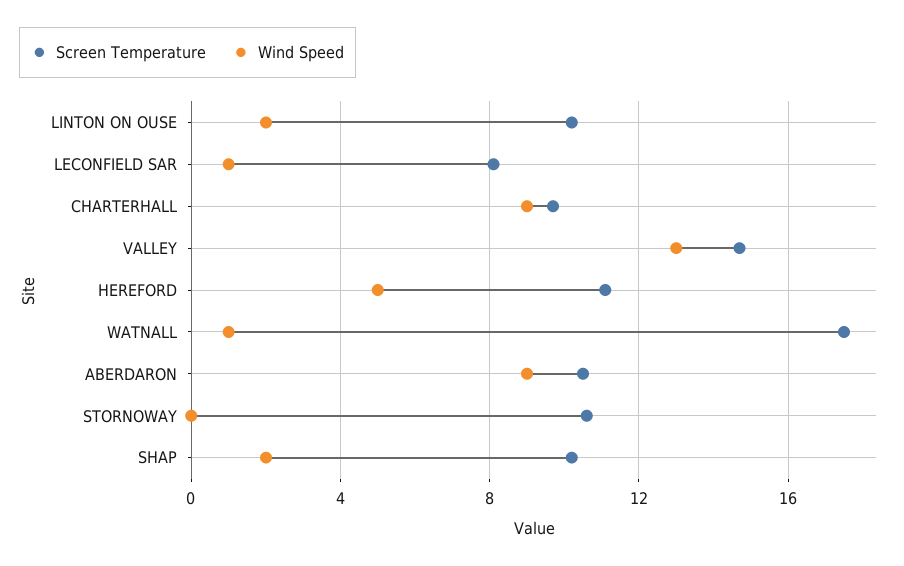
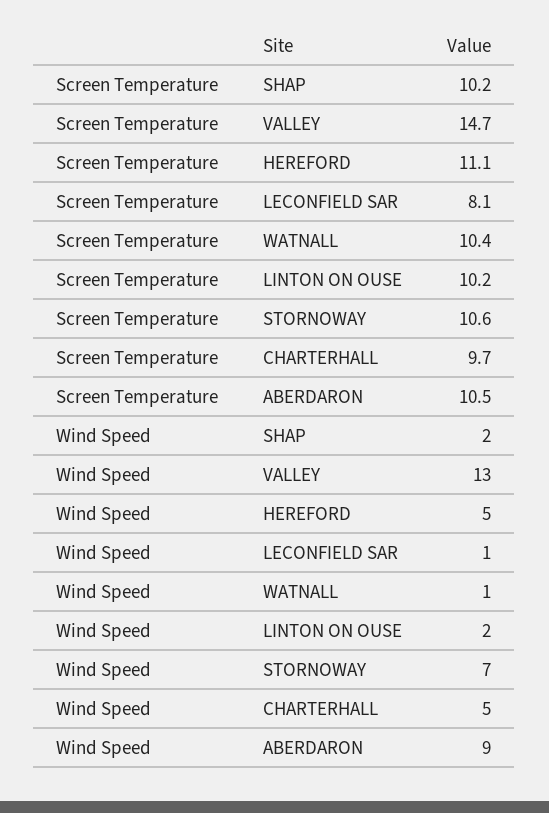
Wind Speed, CHARTERHALL: 9 -> 5
Screen Temperature, WATNALL: 17.5 -> 10.4
Wind Speed, STORNOWAY: 0 -> 7

